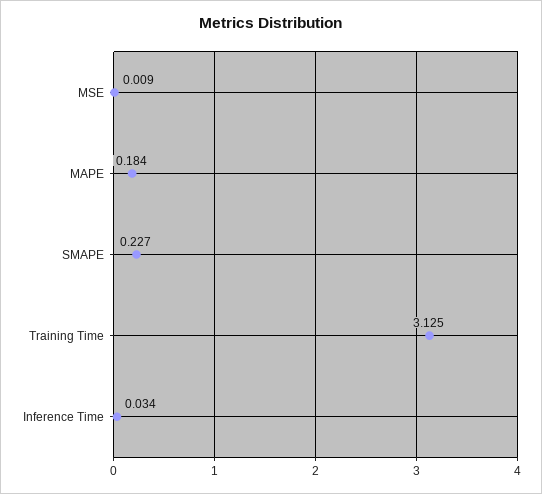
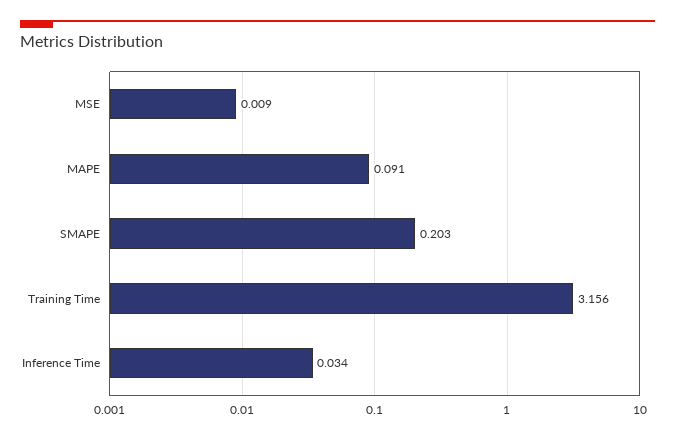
MAPE: 0.184 -> 0.091
SMAPE: 0.227 -> 0.203
Training Time: 3.125 -> 3.156

